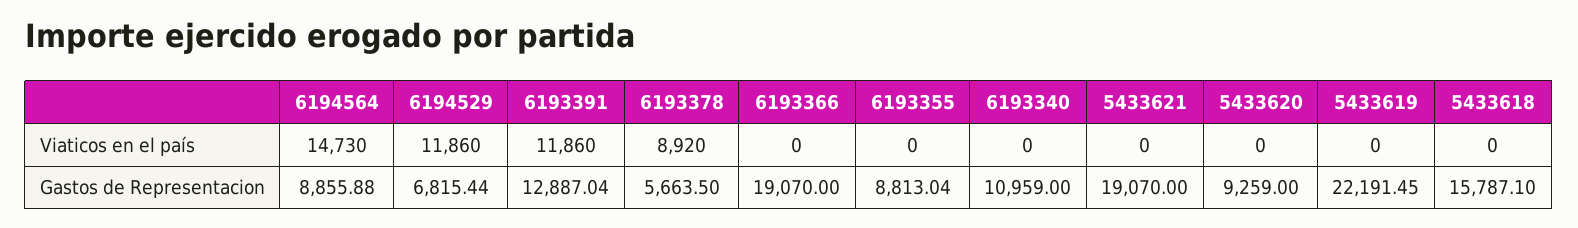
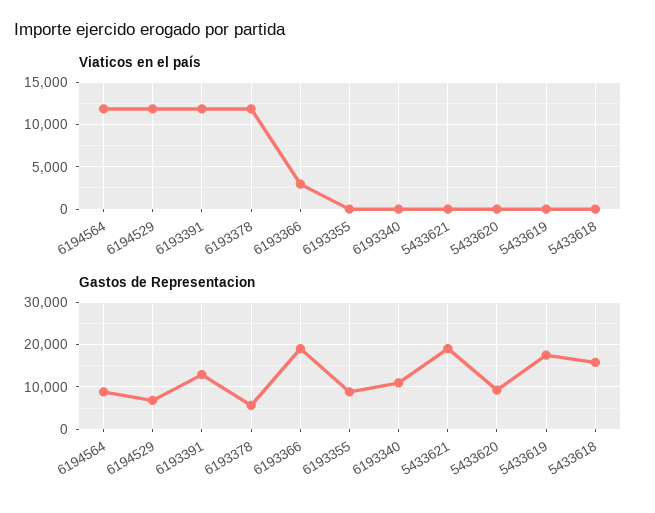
Viaticos en el país, 6194564: 14730 -> 12000
Viaticos en el país, 6193378: 8920 -> 12000
Viaticos en el país, 6193366: 0 -> 3000
Gastos de Representacion, 5433619: 22191.45 -> 18000

